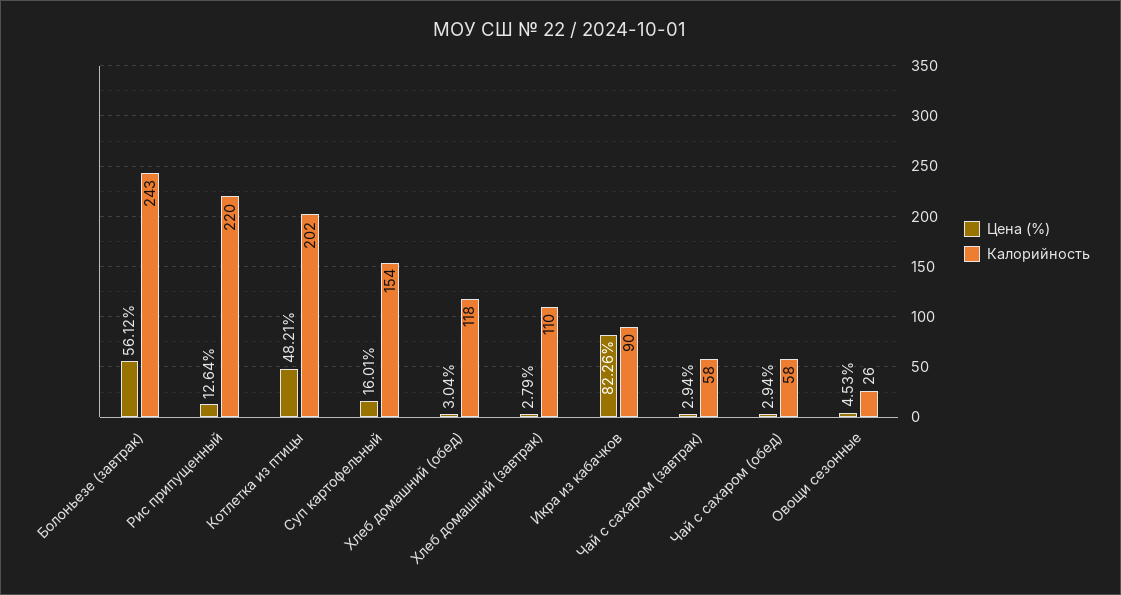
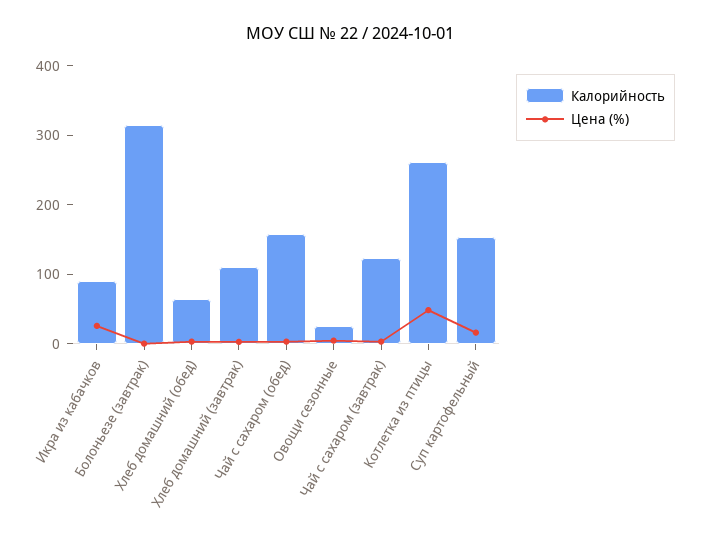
Цена (%), Болоньезе (завтрак): 56.12 -> 0
Калорийность, Болоньезе (завтрак): 243 -> 320
Цена (%), Рис припущенный: 12.64 -> none
Калорийность, Рис припущенный: 220 -> none
Калорийность, Котлетка из птицы: 202 -> 260
Калорийность, Хлеб домашний (обед): 118 -> 60
Цена (%), Икра из кабачков: 82.26 -> 20
Калорийность, Чай с сахаром (завтрак): 58 -> 120
Калорийность, Чай с сахаром (обед): 58 -> 160

